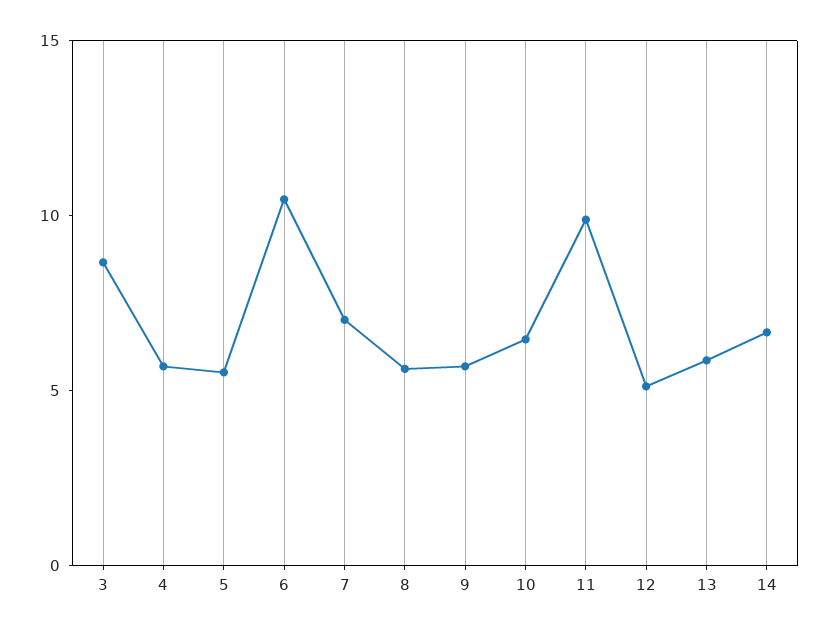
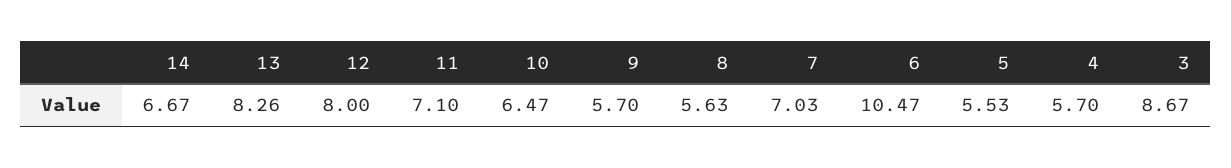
11: 10 -> 7.1
12: 5 -> 8
13: 6 -> 8.26

